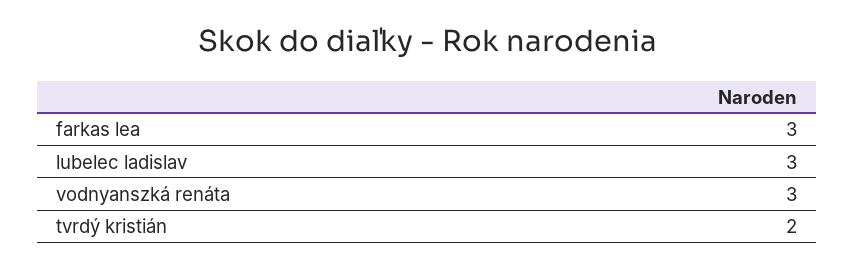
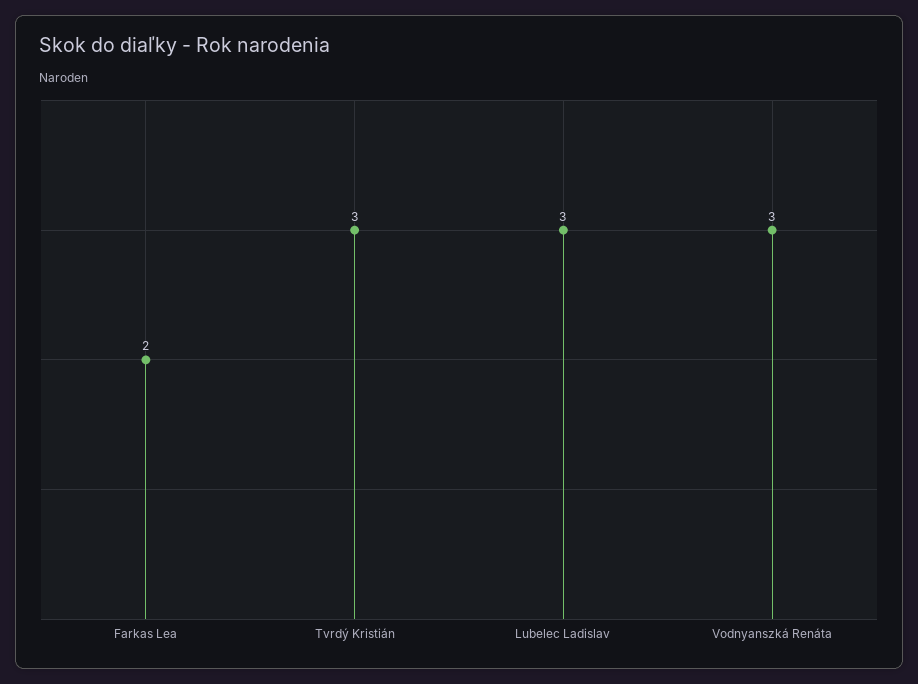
farkas lea: 3 -> 2
tvrdý kristián: 2 -> 3

